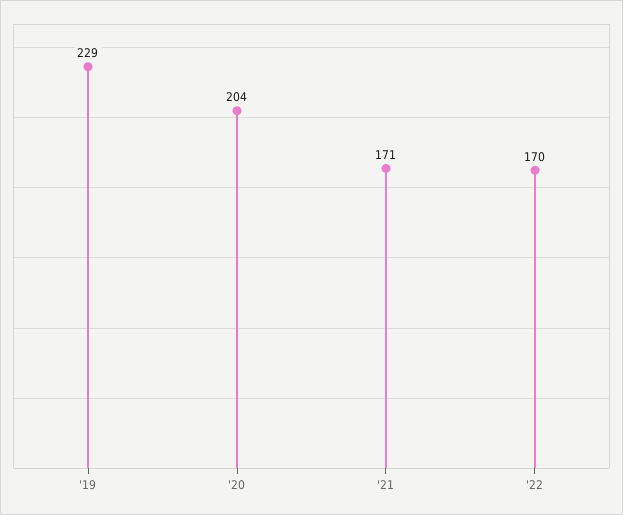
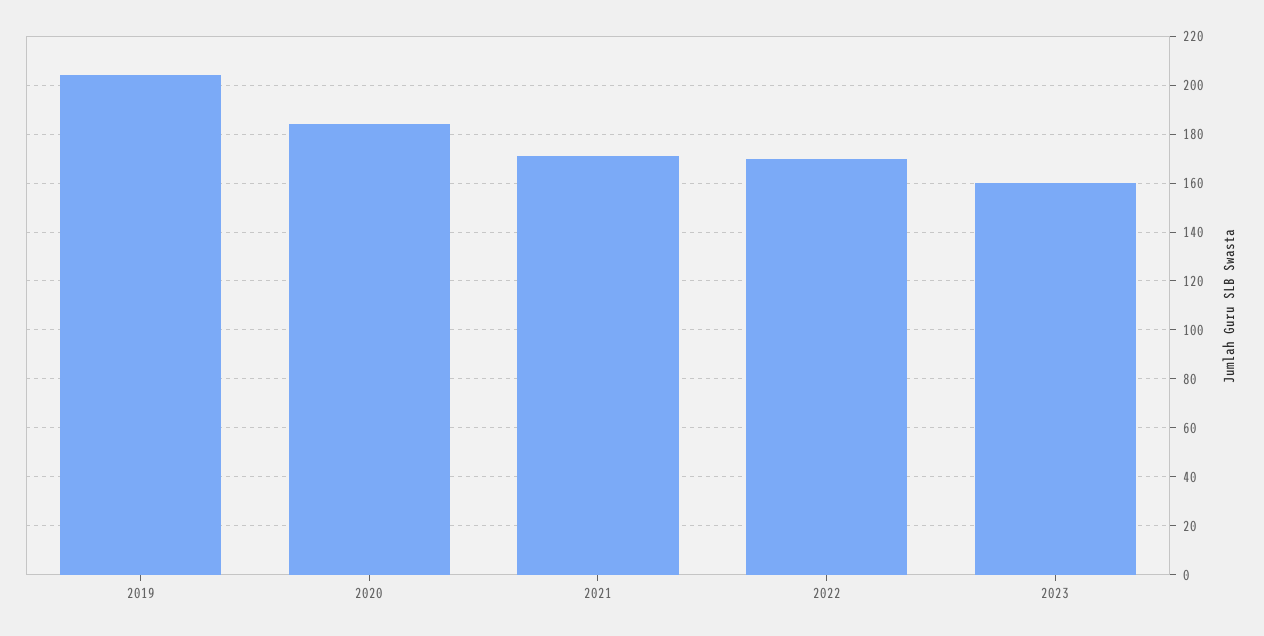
'19: 229 -> 205
'20: 204 -> 185
2023: none -> 160

